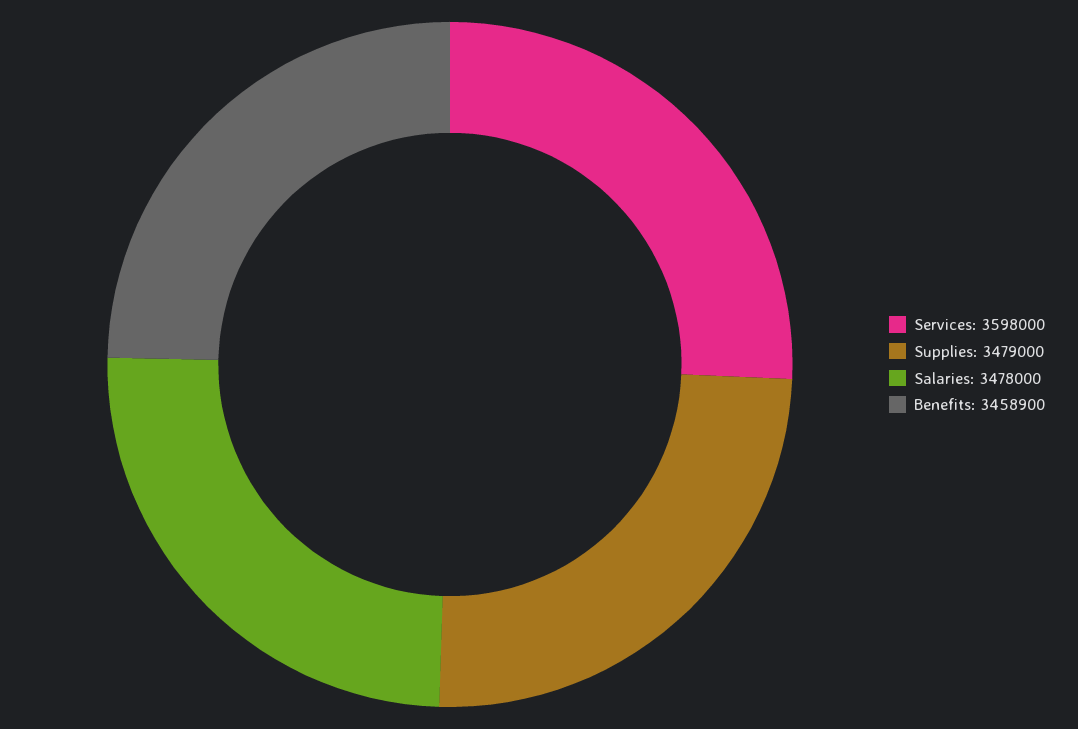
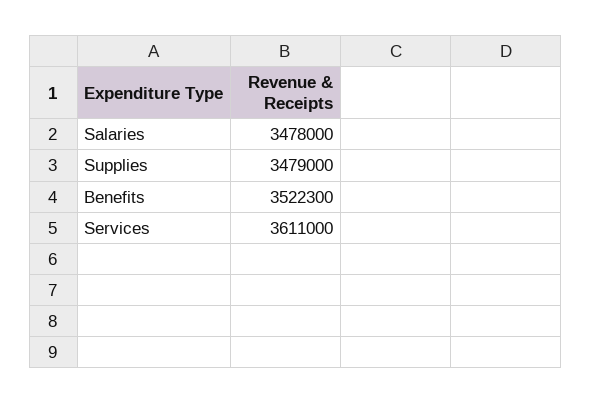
Services: 3598000 -> 3611000
Benefits: 3458900 -> 3522300

